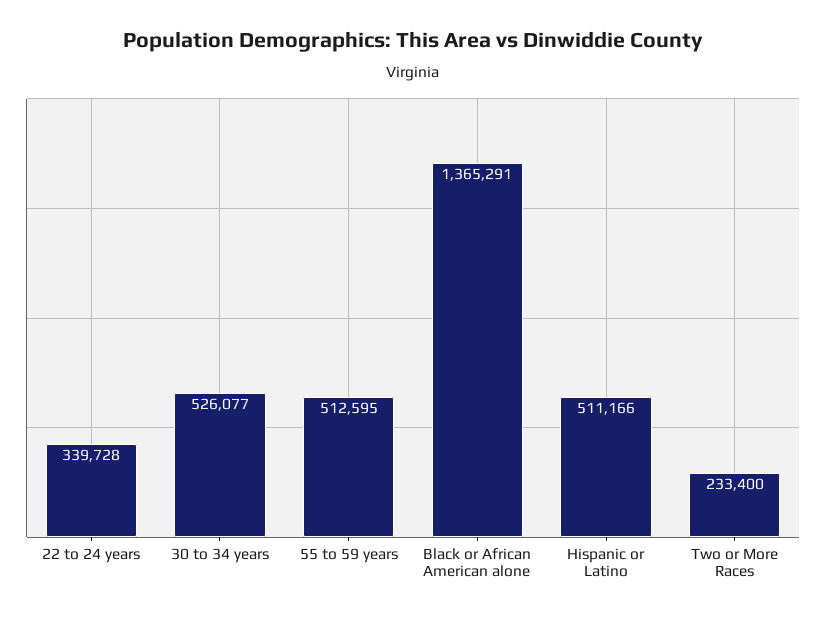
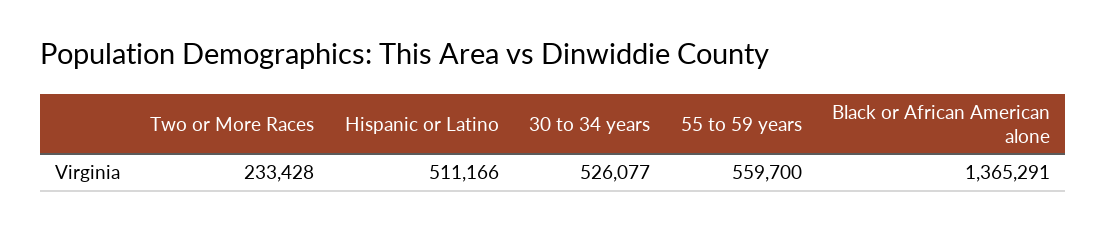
22 to 24 years: 339728 -> none
55 to 59 years: 512595 -> 559700
Two or More Races: 233400 -> 233428

